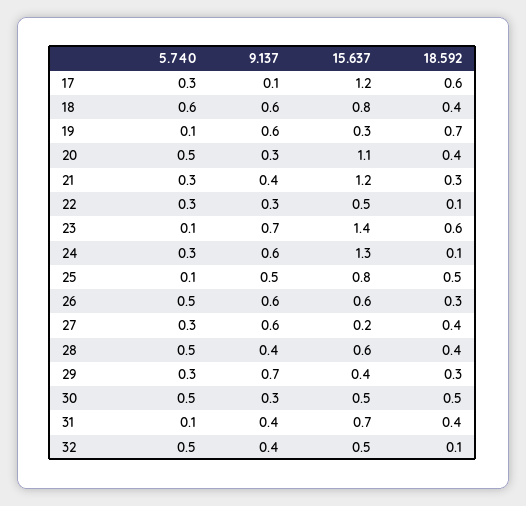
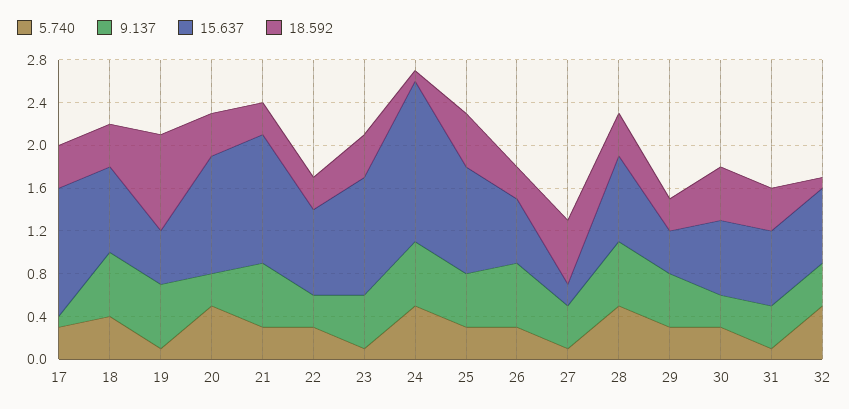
18.592, 17: 0.6 -> 0.4
5.740, 18: 0.6 -> 0.4
15.637, 19: 0.3 -> 0.5
18.592, 19: 0.7 -> 0.9
9.137, 21: 0.4 -> 0.6
15.637, 22: 0.5 -> 0.8
18.592, 22: 0.1 -> 0.3
9.137, 23: 0.7 -> 0.5
15.637, 23: 1.4 -> 1.1
18.592, 23: 0.6 -> 0.4
5.740, 24: 0.3 -> 0.5
15.637, 24: 1.3 -> 1.5
5.740, 25: 0.1 -> 0.3
15.637, 25: 0.8 -> 1
5.740, 26: 0.5 -> 0.3
5.740, 27: 0.3 -> 0.1
9.137, 27: 0.6 -> 0.4
18.592, 27: 0.4 -> 0.6
9.137, 28: 0.4 -> 0.6
15.637, 28: 0.6 -> 0.8
9.137, 29: 0.7 -> 0.5
5.740, 30: 0.5 -> 0.3
15.637, 30: 0.5 -> 0.7
15.637, 32: 0.5 -> 0.7

